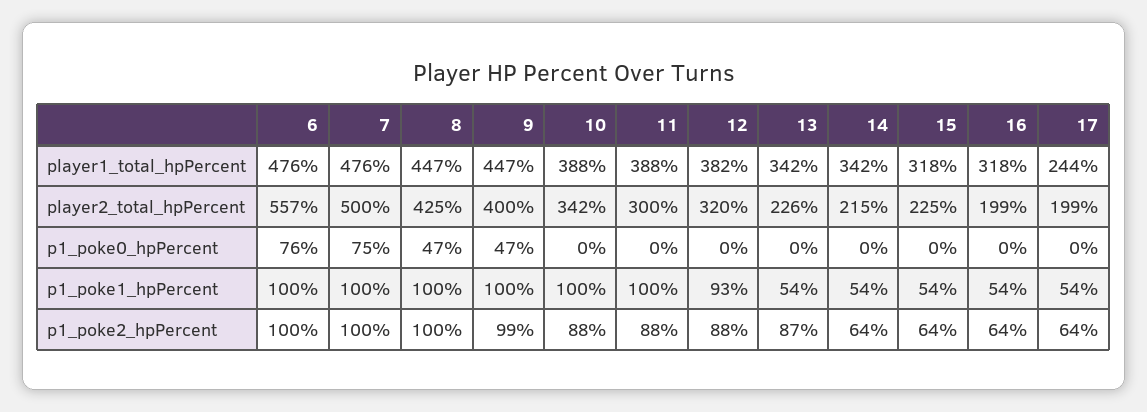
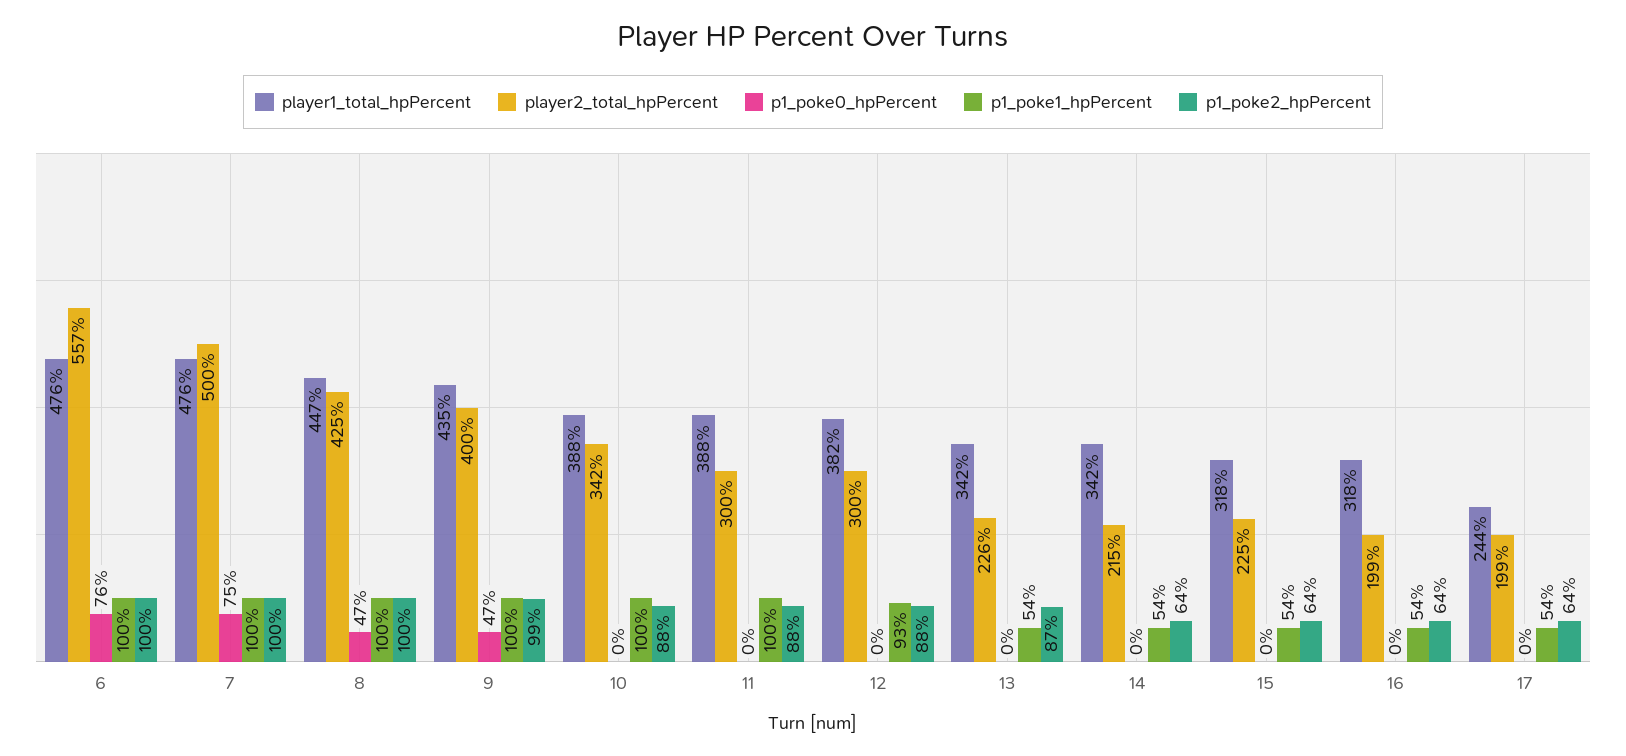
player1_total_hpPercent, 9: 447 -> 435
player2_total_hpPercent, 12: 320 -> 300

